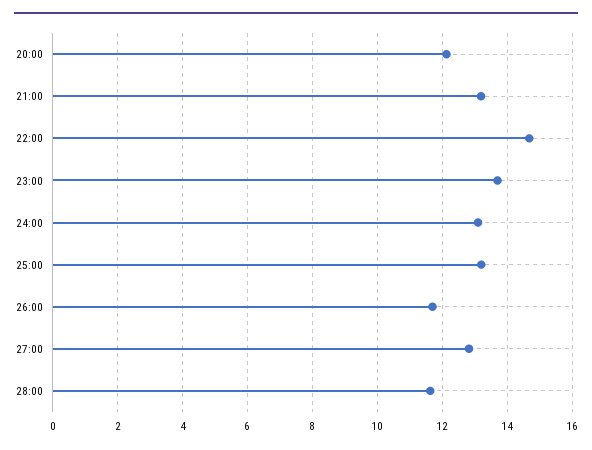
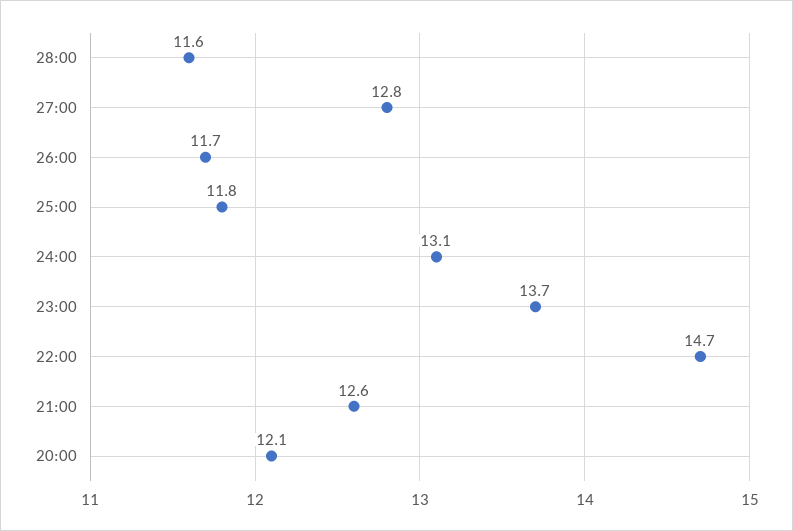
21:00: 13.2 -> 12.6
25:00: 13.2 -> 11.8

